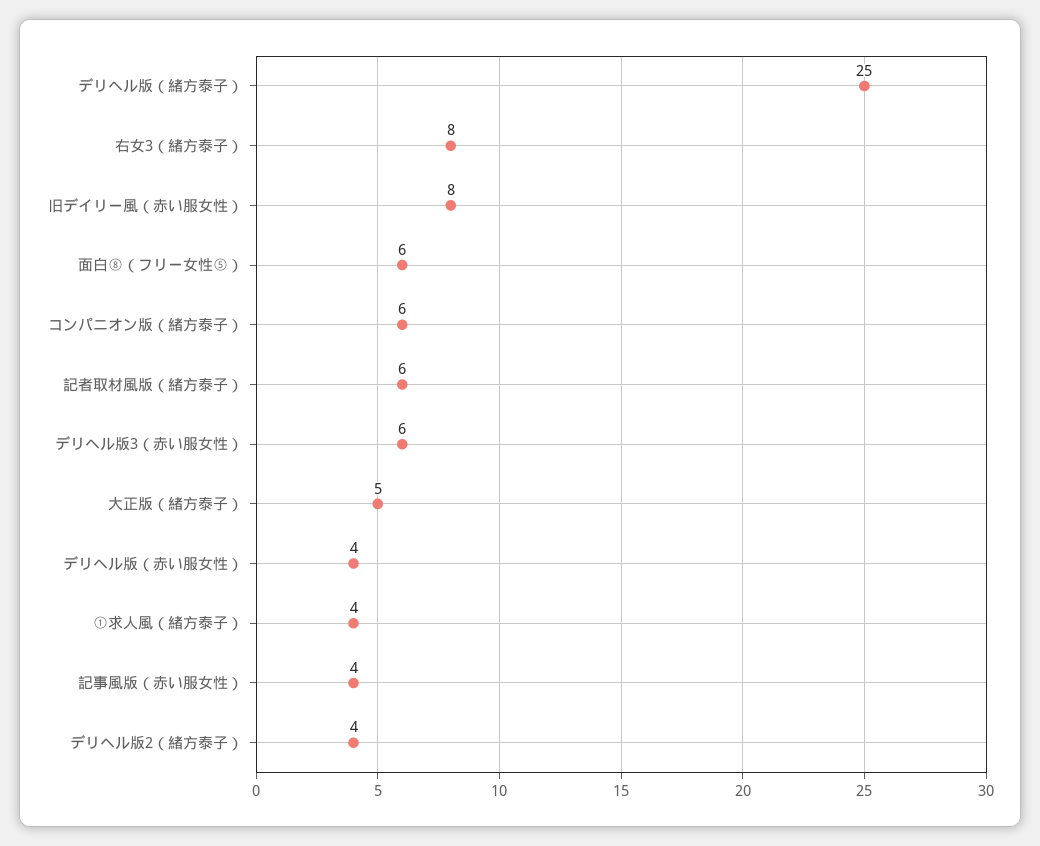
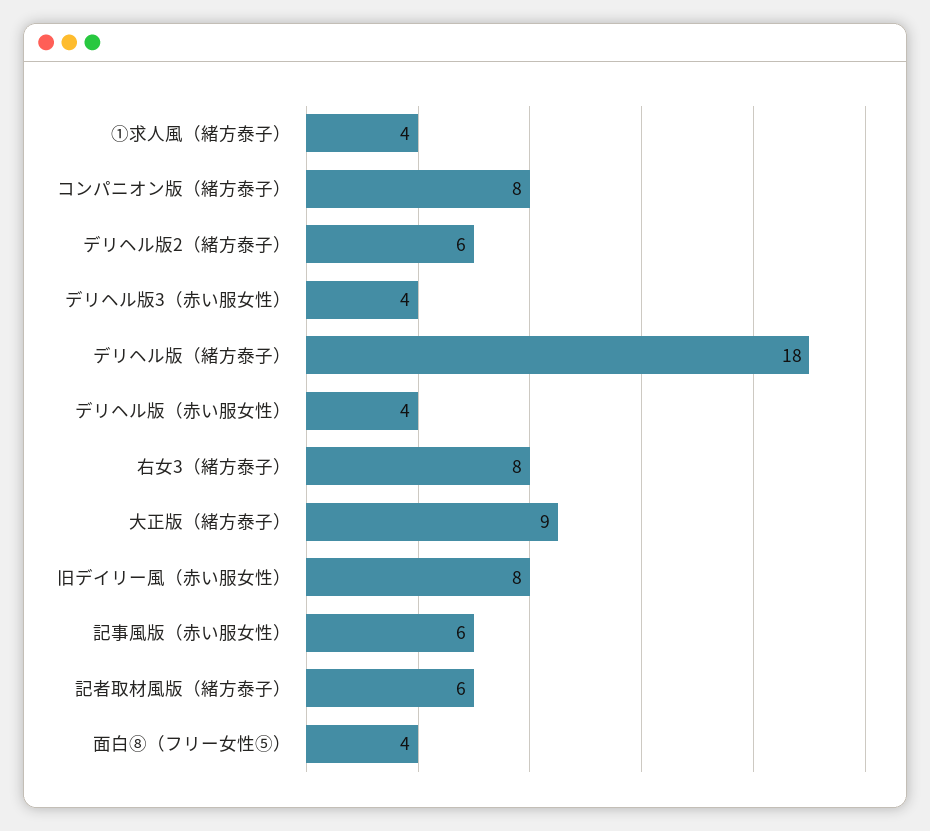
デリヘル版（緒方泰子）: 25 -> 18
面白⑧（フリー女性⑤）: 6 -> 4
コンパニオン版（緒方泰子）: 6 -> 8
デリヘル版3（赤い服女性）: 6 -> 4
大正版（緒方泰子）: 5 -> 9
記事風版（赤い服女性）: 4 -> 6
デリヘル版2（緒方泰子）: 4 -> 6

